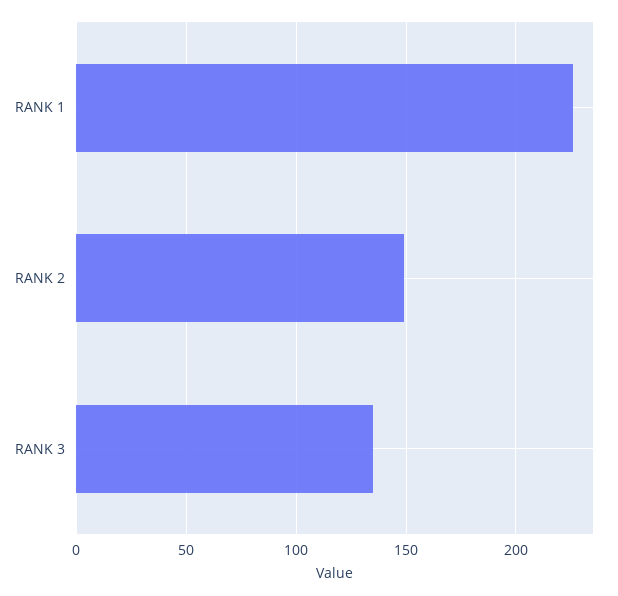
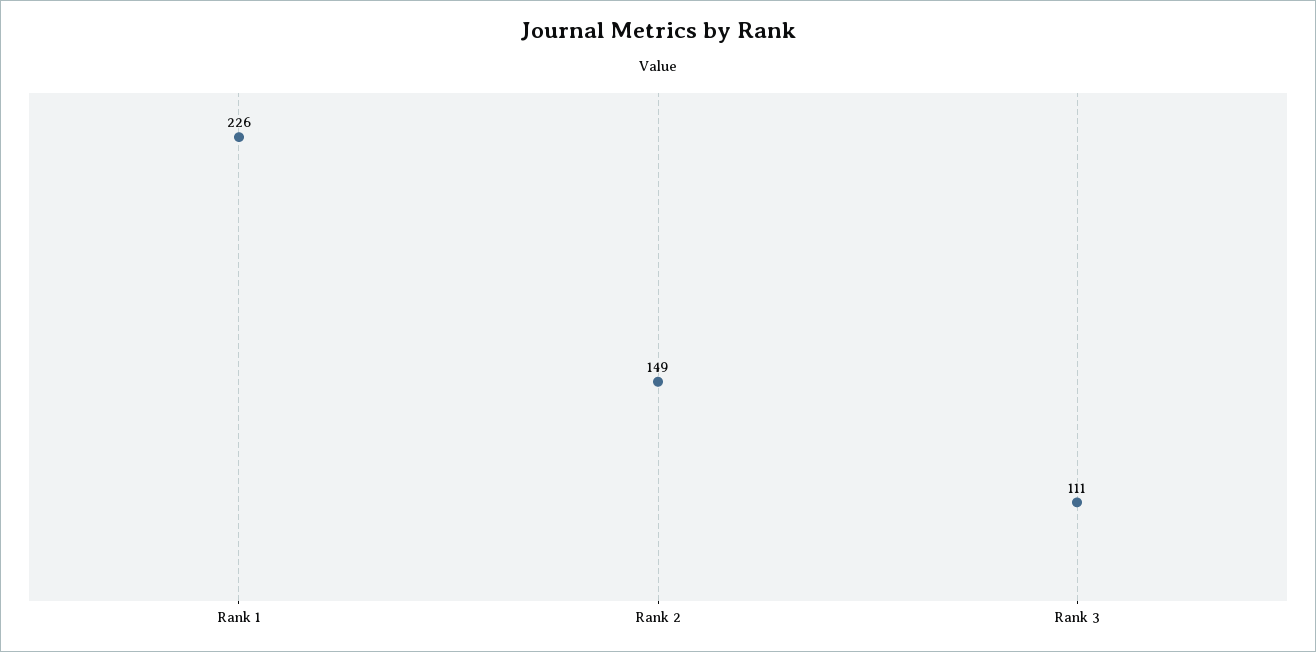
RANK 3: 135 -> 111

